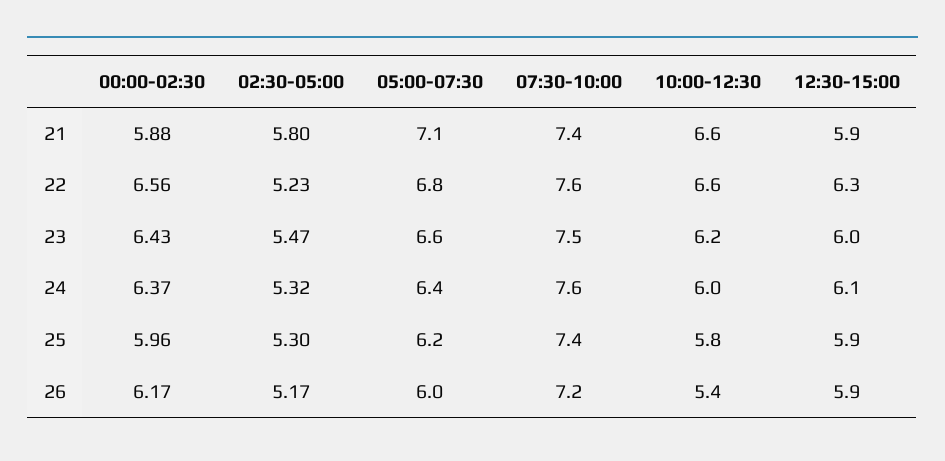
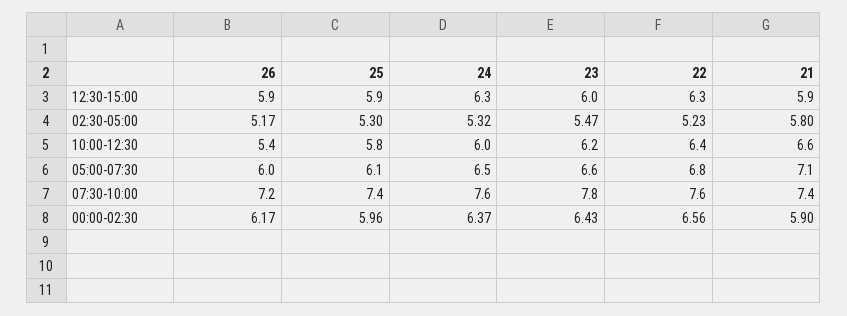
00:00-02:30, 21: 5.88 -> 5.9
10:00-12:30, 22: 6.6 -> 6.4
07:30-10:00, 23: 7.5 -> 7.8
05:00-07:30, 24: 6.4 -> 6.5
12:30-15:00, 24: 6.1 -> 6.3
05:00-07:30, 25: 6.2 -> 6.1

